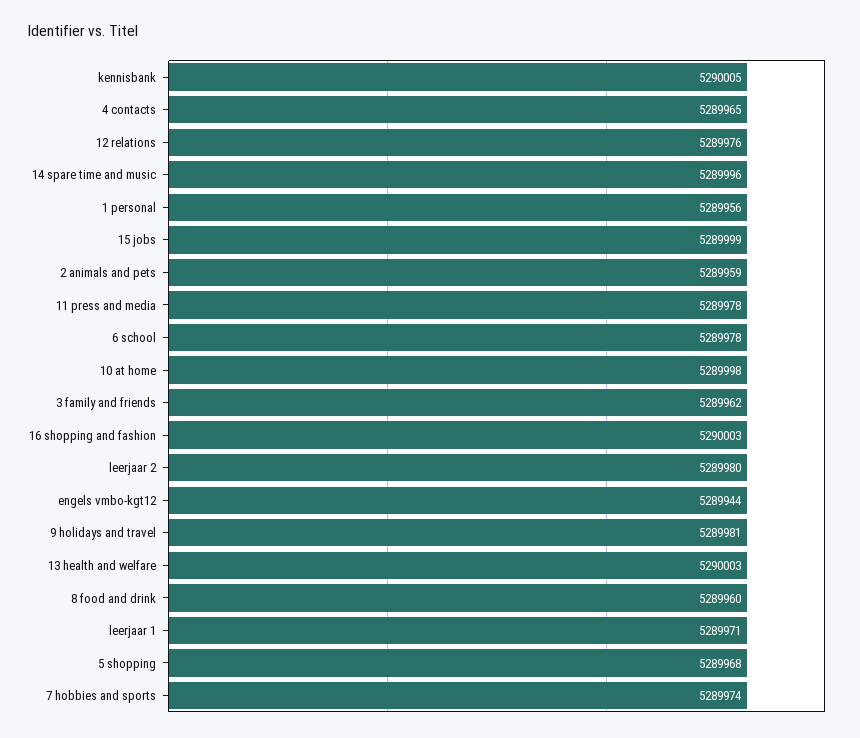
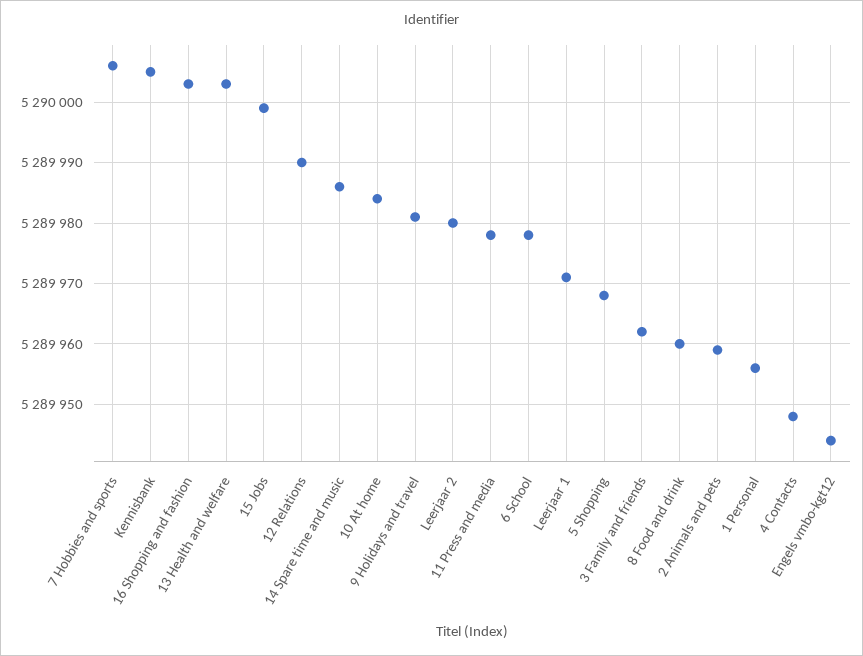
4 contacts: 5289965 -> 5289948
12 relations: 5289976 -> 5289990
14 spare time and music: 5289996 -> 5289986
10 at home: 5289998 -> 5289984
7 hobbies and sports: 5289974 -> 5290006

